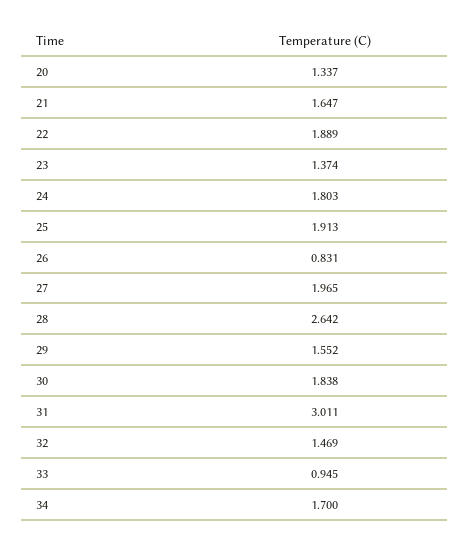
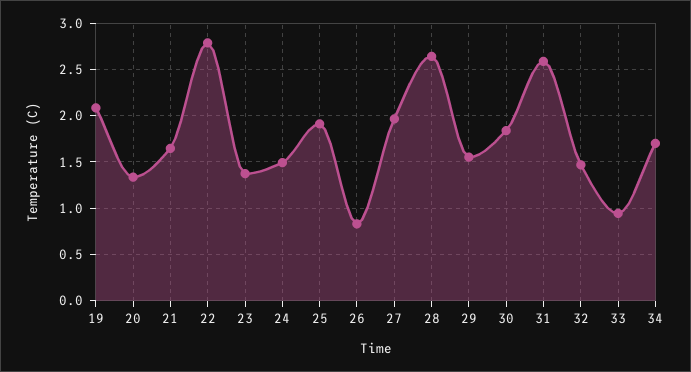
22: 1.889 -> 2.8
24: 1.803 -> 1.5
31: 3.011 -> 2.6
19: none -> 2.1

